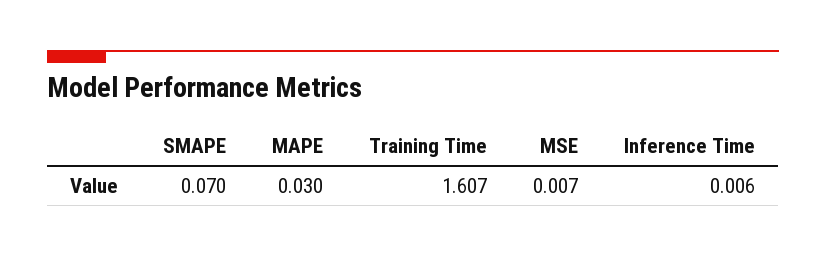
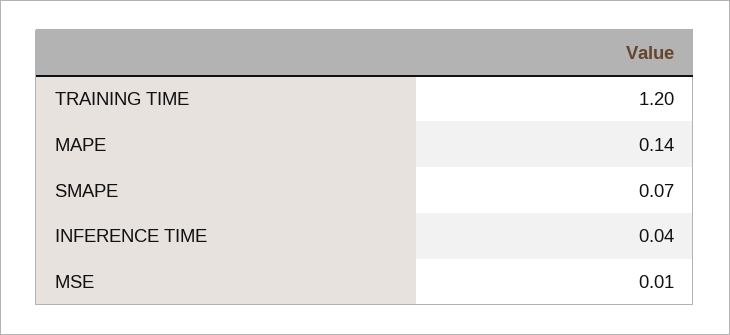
MAPE: 0.03 -> 0.14
Training Time: 1.607 -> 1.2
Inference Time: 0.006 -> 0.04

